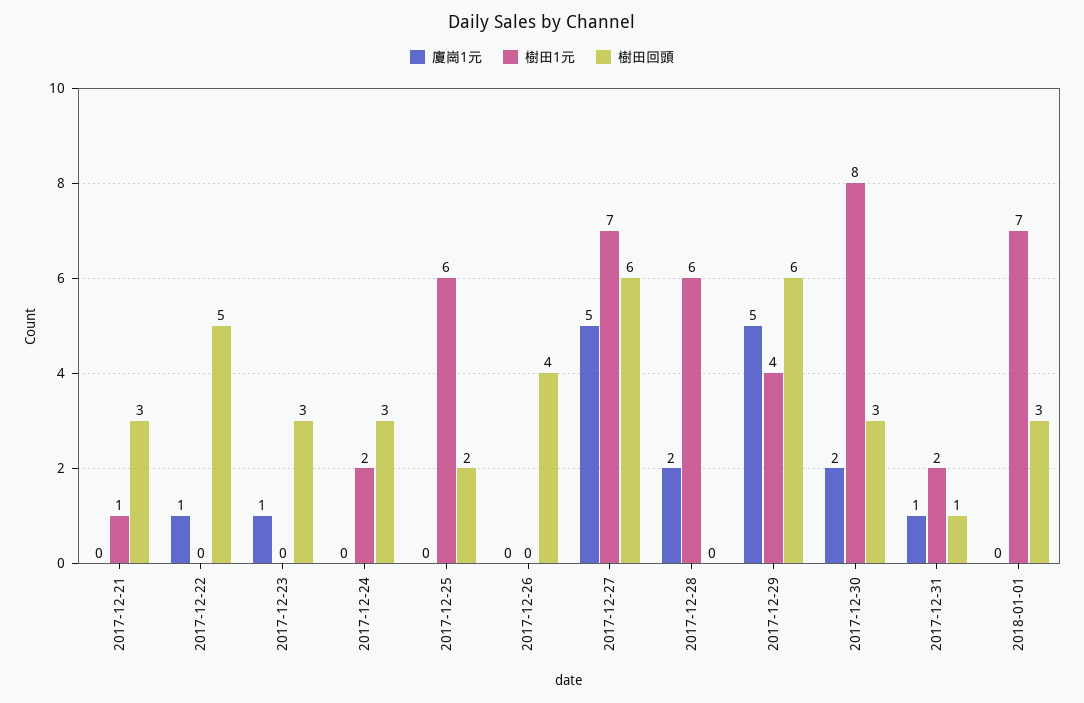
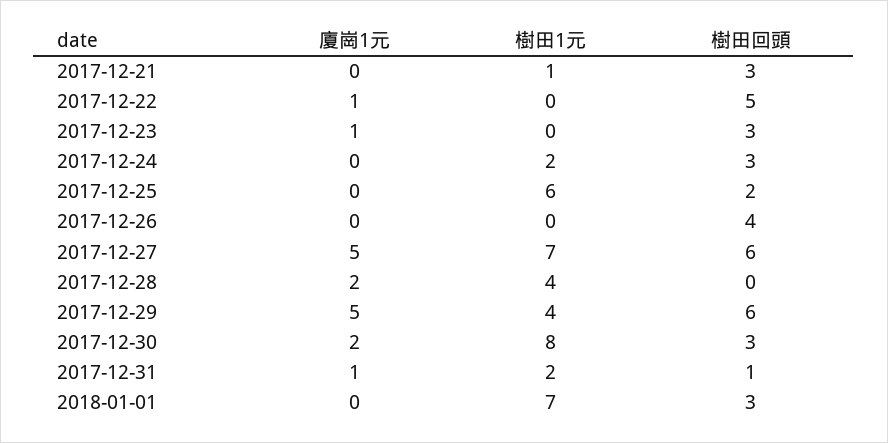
樹田1元, 2017-12-28: 6 -> 4

